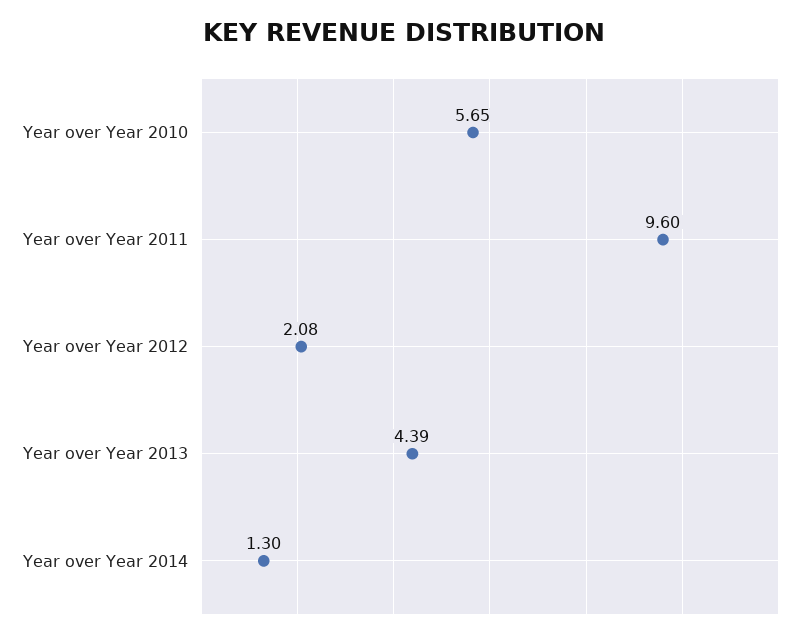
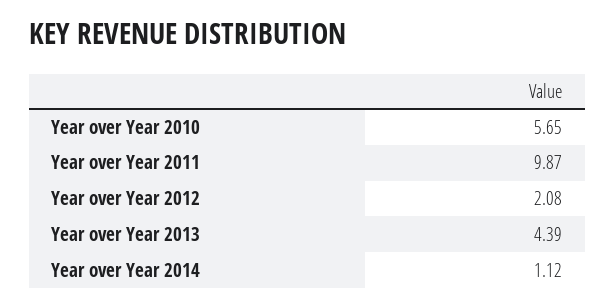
Year over Year 2011: 9.6 -> 9.87
Year over Year 2014: 1.3 -> 1.12

